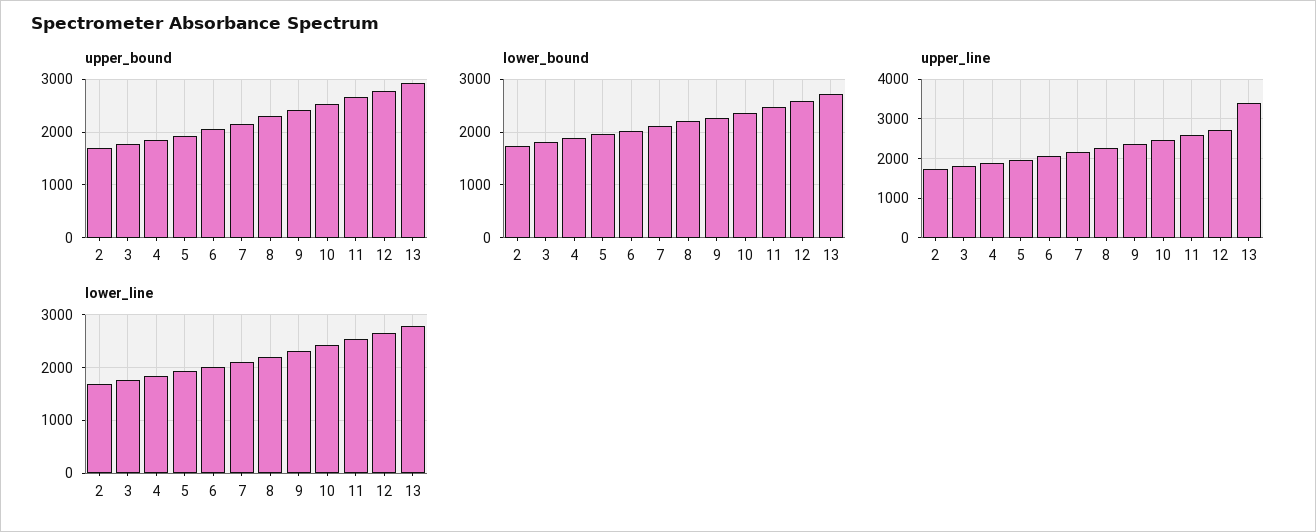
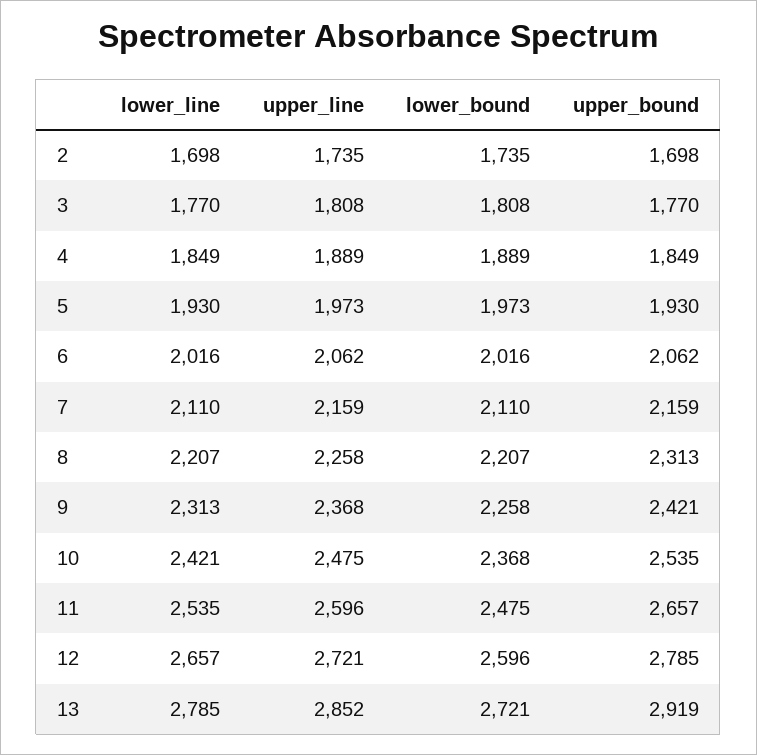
upper_line, 13: 3400 -> 2852

